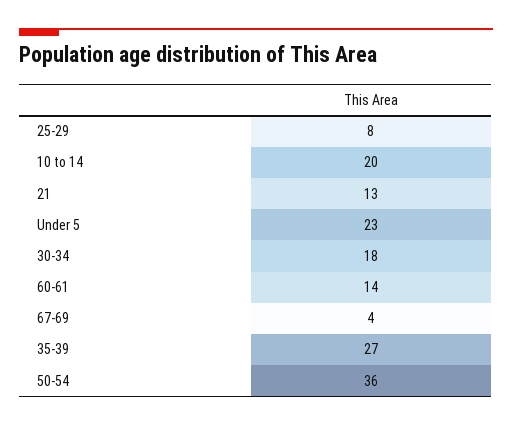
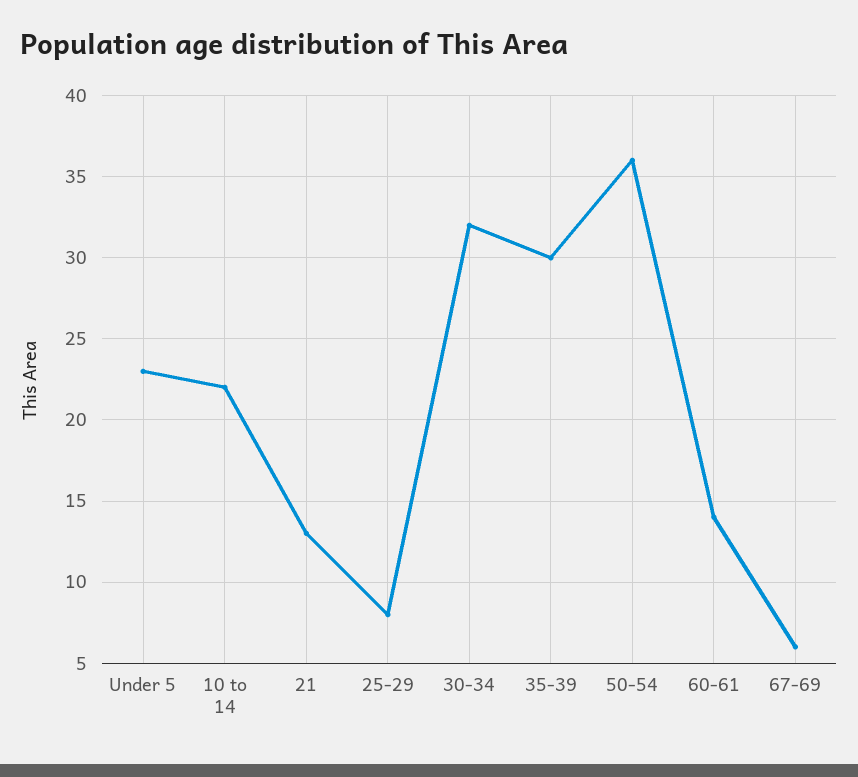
10 to 14: 20 -> 22
30-34: 18 -> 32
67-69: 4 -> 6
35-39: 27 -> 30

